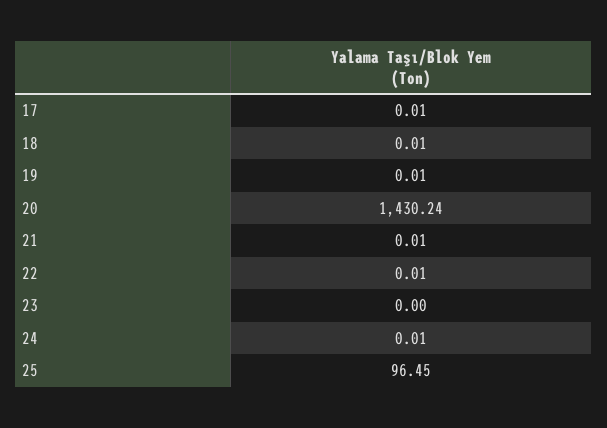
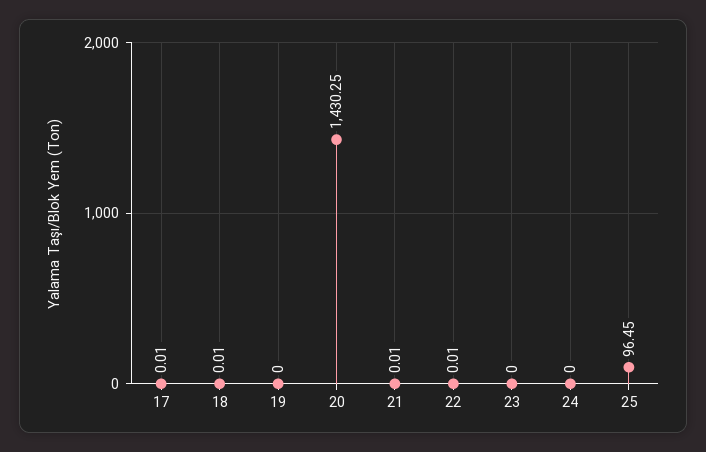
19: 0.01 -> 0
20: 1430.24 -> 1430.25
24: 0.01 -> 0

